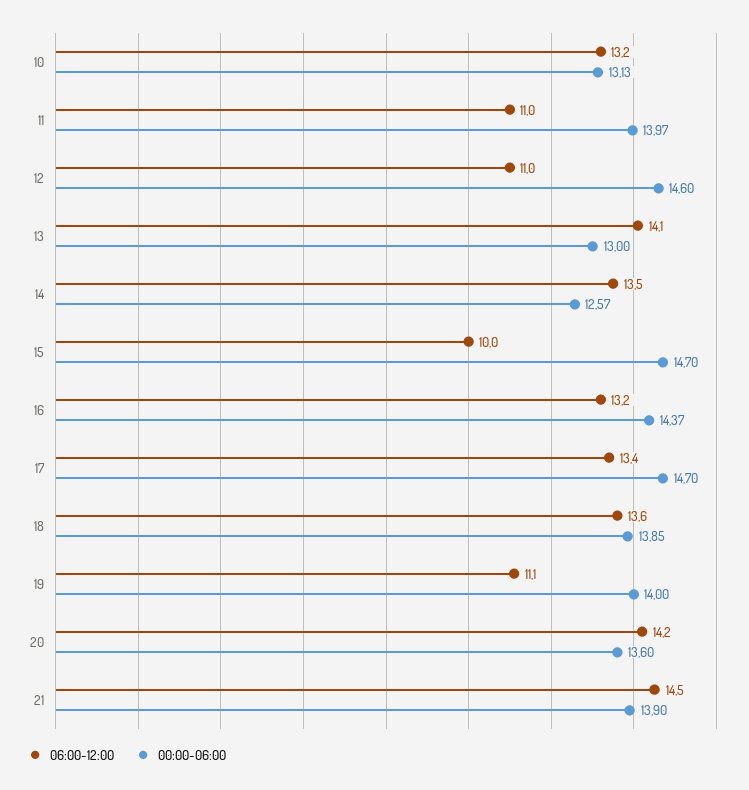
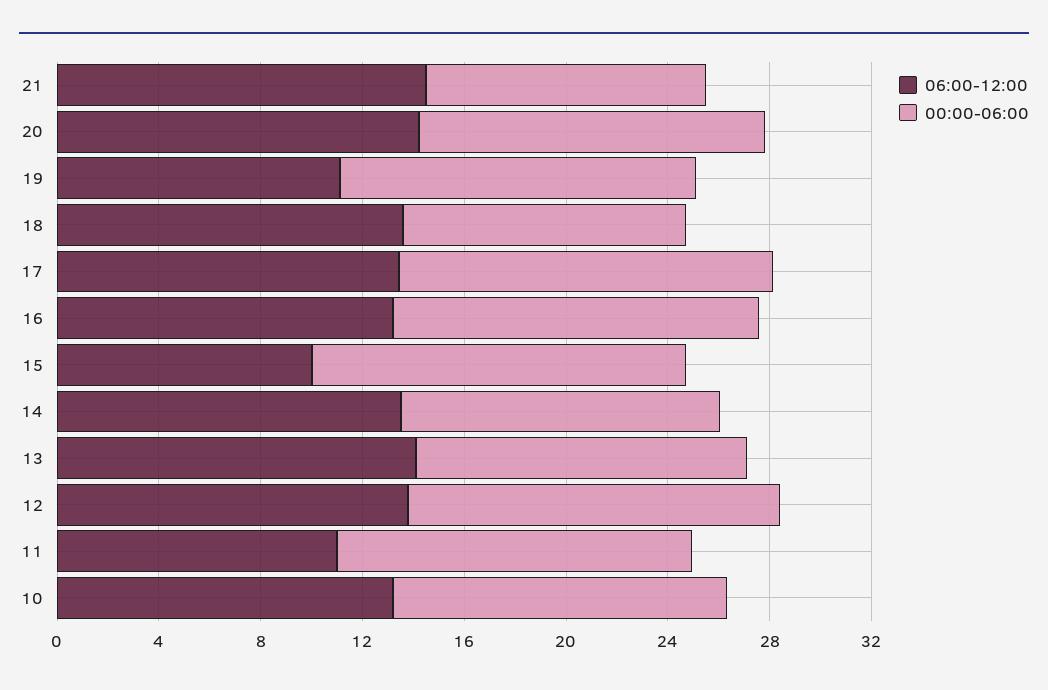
06:00-12:00, 12: 11 -> 14
00:00-06:00, 18: 13.85 -> 11
00:00-06:00, 21: 13.9 -> 11

